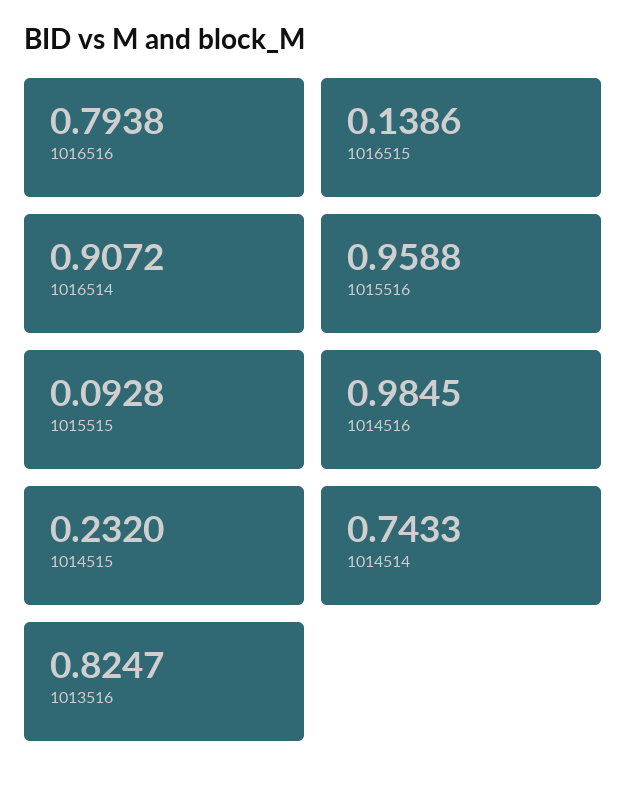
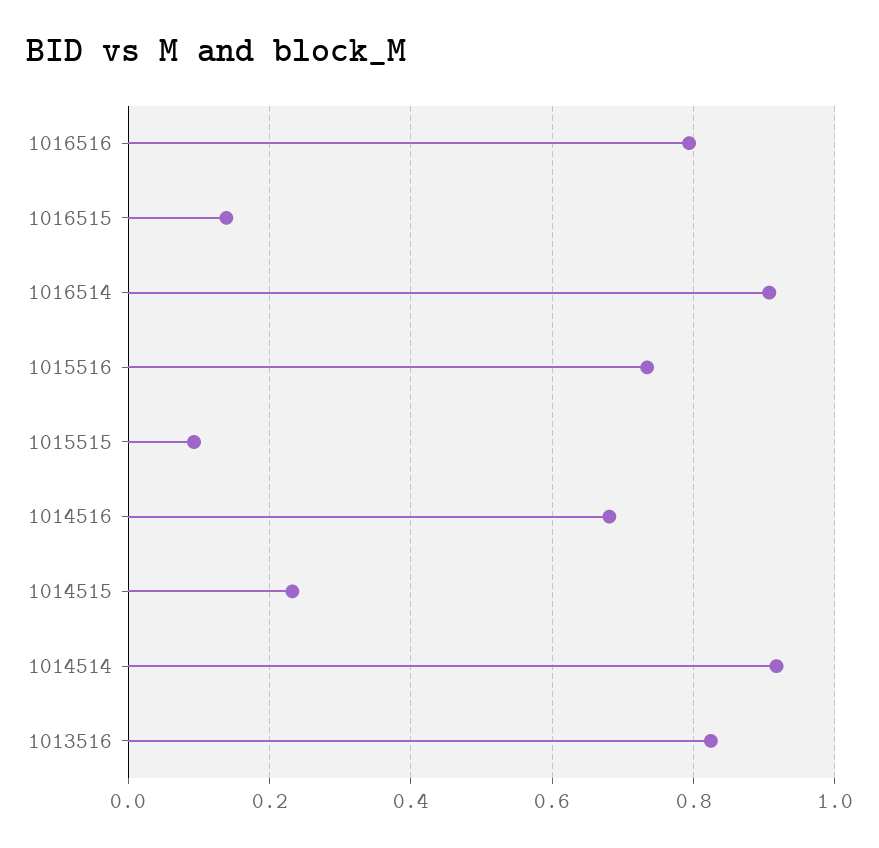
1015516: 0.9588 -> 0.74
1014516: 0.9845 -> 0.68
1014514: 0.7433 -> 0.92

